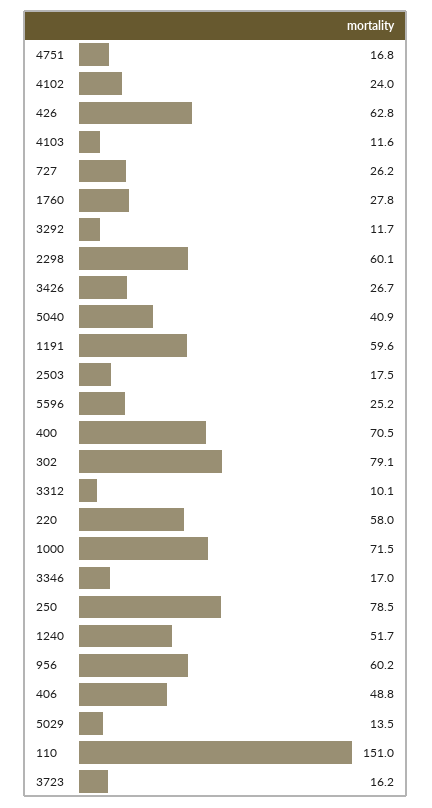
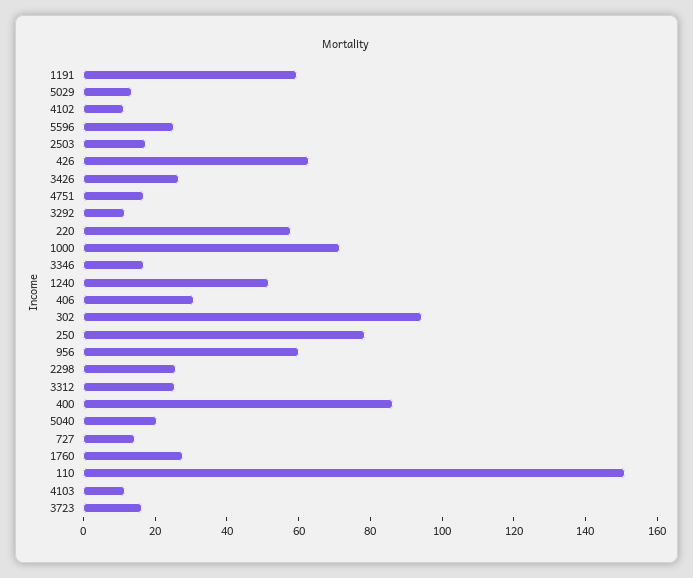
4102: 24 -> 10
727: 26.2 -> 15
2298: 60.1 -> 25
5040: 40.9 -> 20
400: 70.5 -> 85
302: 79.1 -> 95
3312: 10.1 -> 25
406: 48.8 -> 30

